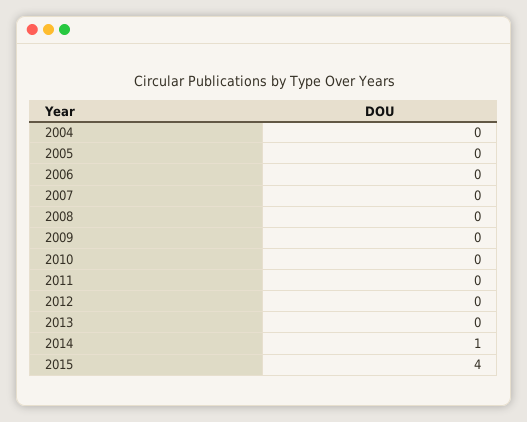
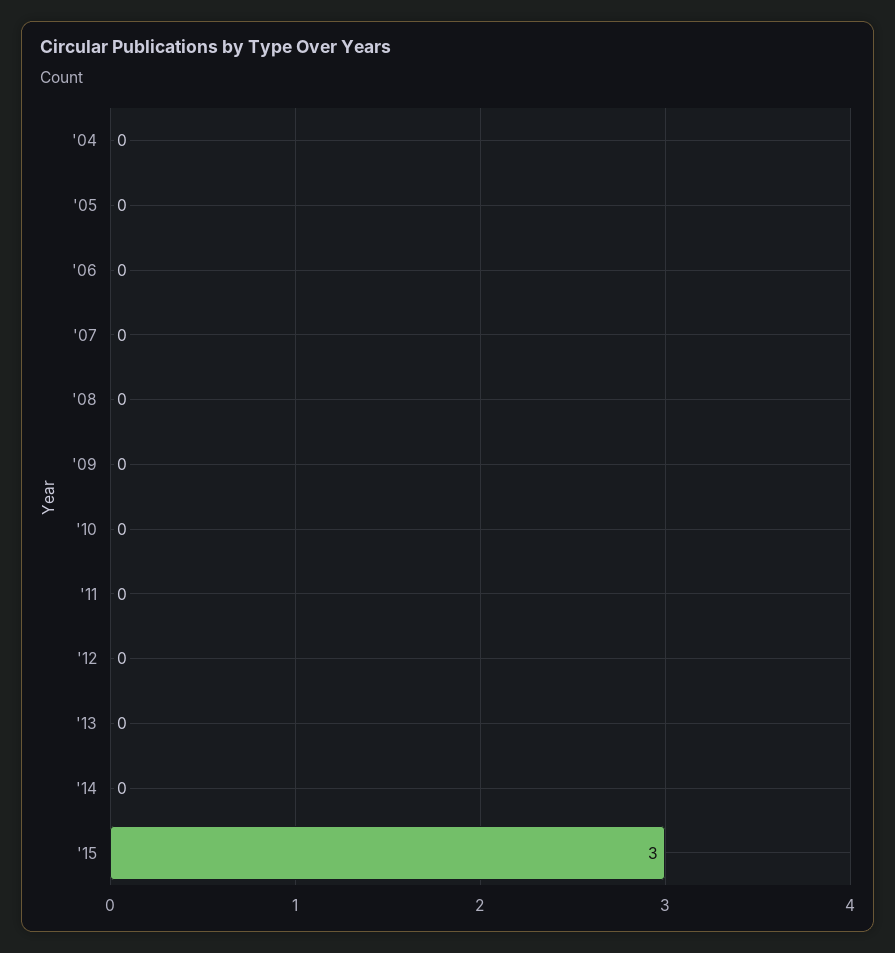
2014: 1 -> 0
2015: 4 -> 3

